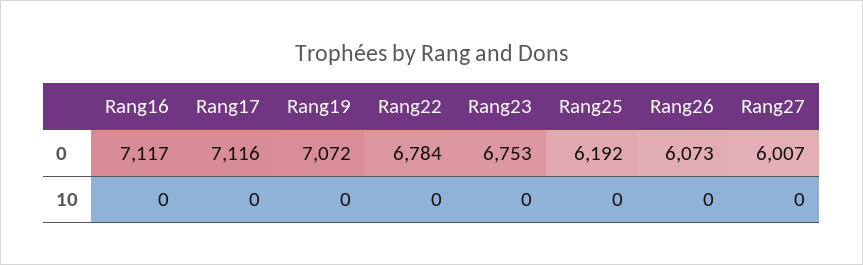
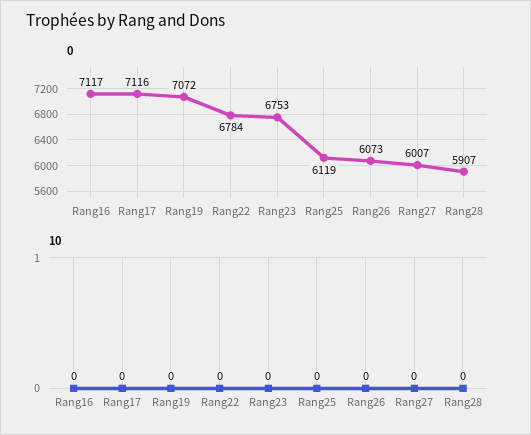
0, Rang25: 6192 -> 6119
0, Rang28: none -> 5907
10, Rang28: none -> 0

